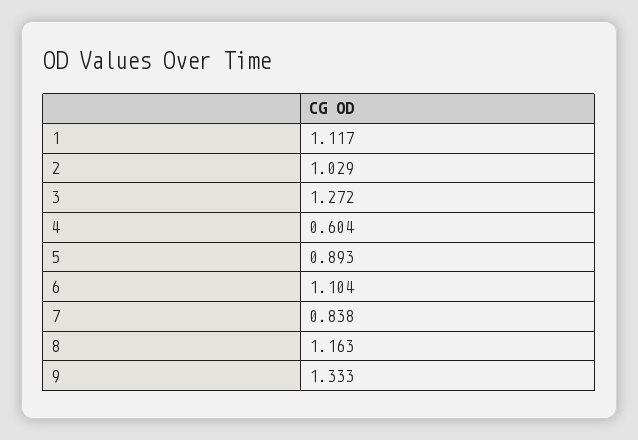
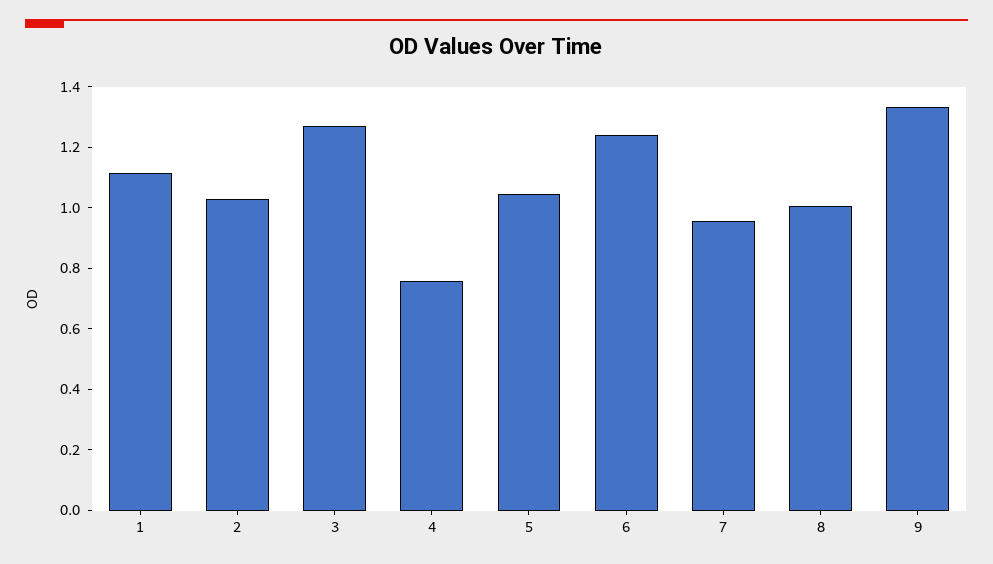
4: 0.604 -> 0.75
5: 0.893 -> 1.05
6: 1.104 -> 1.25
7: 0.838 -> 0.95
8: 1.163 -> 1

